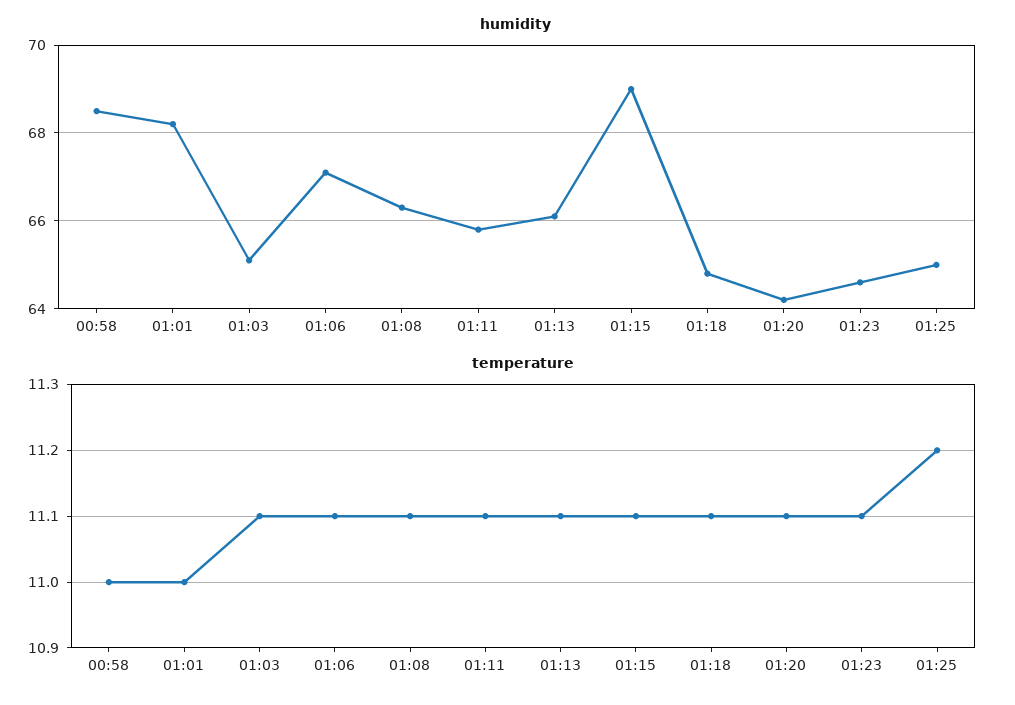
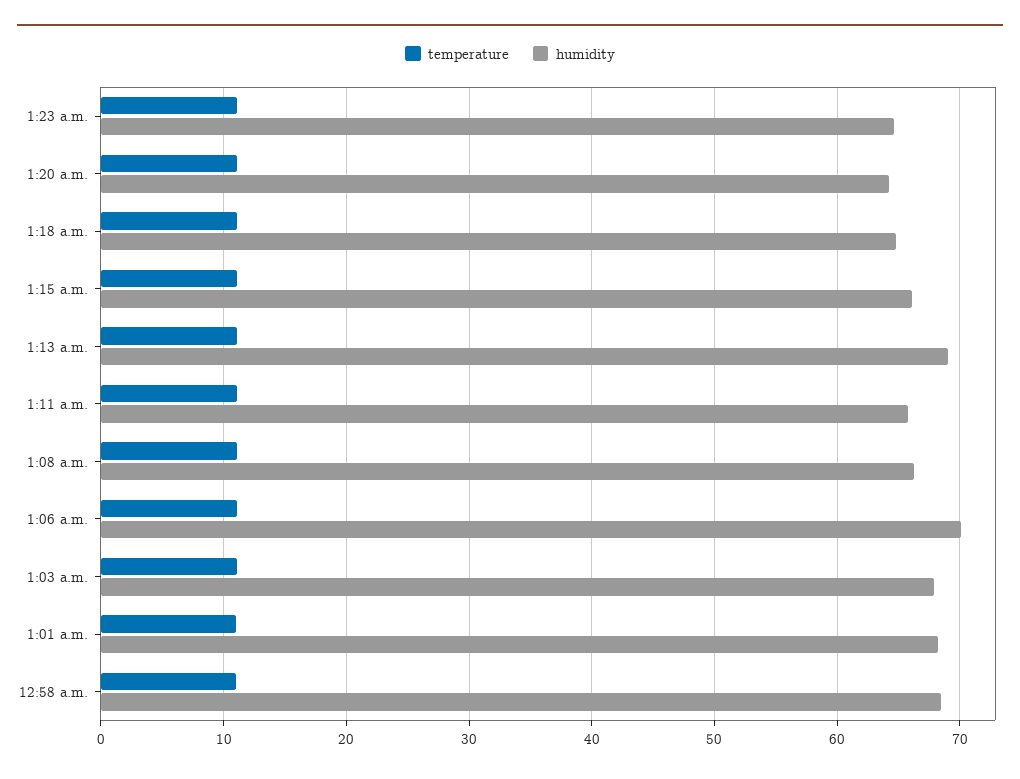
humidity, 01:03: 65 -> 68
humidity, 01:06: 67 -> 70
humidity, 01:13: 66 -> 69
humidity, 01:15: 69 -> 66
humidity, 01:25: 65 -> none
temperature, 01:25: 11.2 -> none

